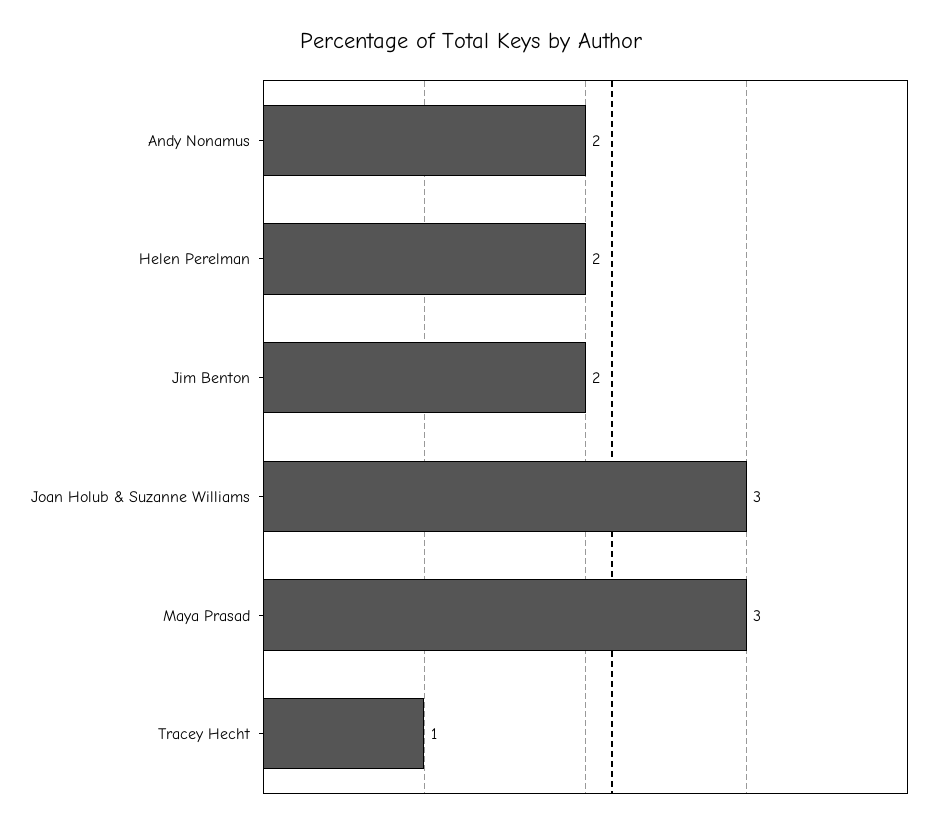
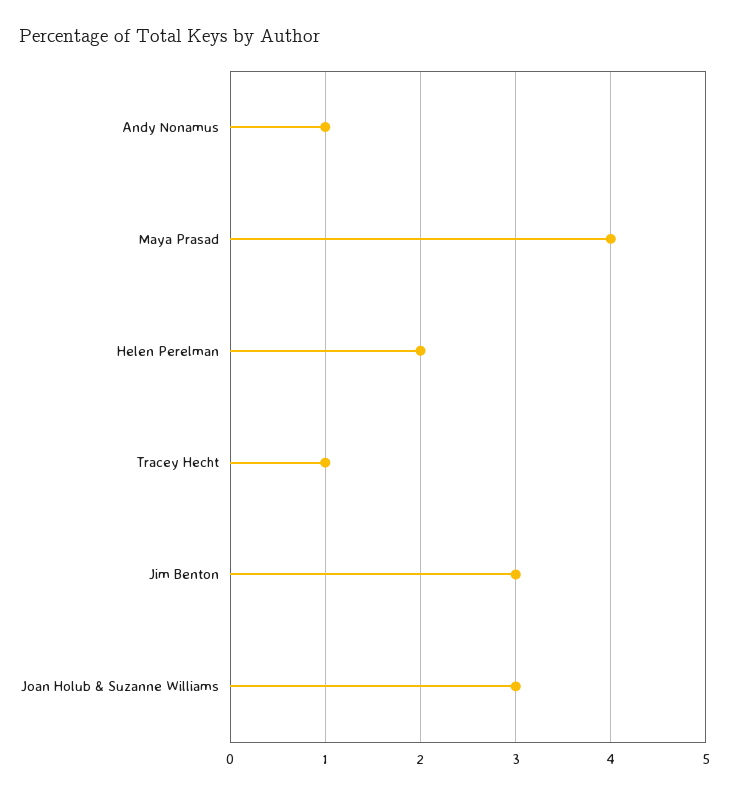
Andy Nonamus: 2 -> 1
Jim Benton: 2 -> 3
Maya Prasad: 3 -> 4

